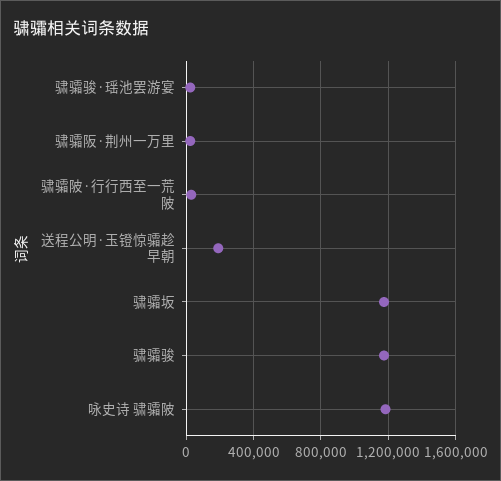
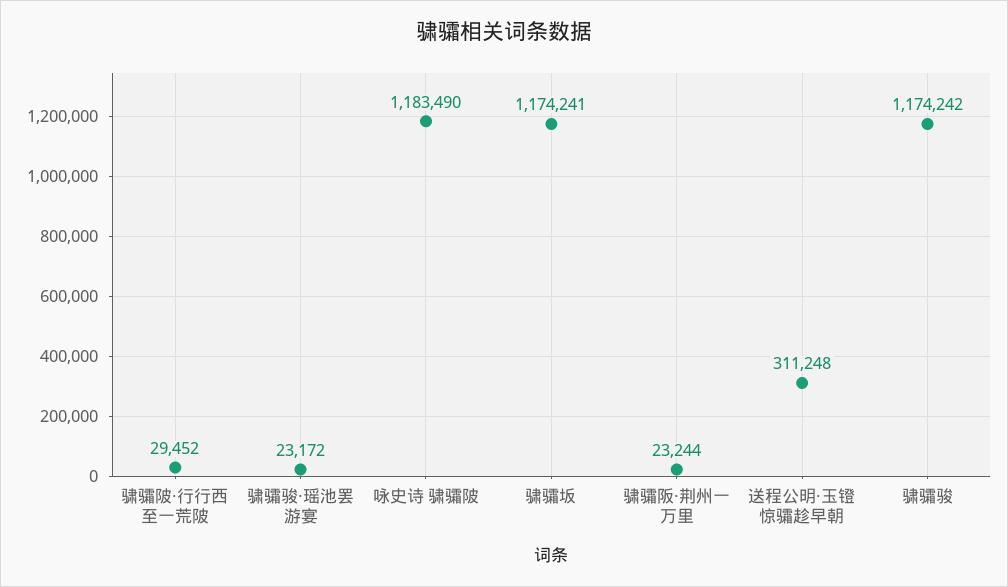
送程公明·玉镫惊骦趁早朝: 200000 -> 311248

